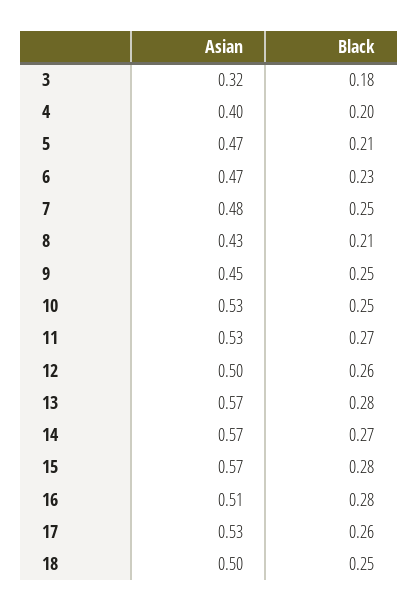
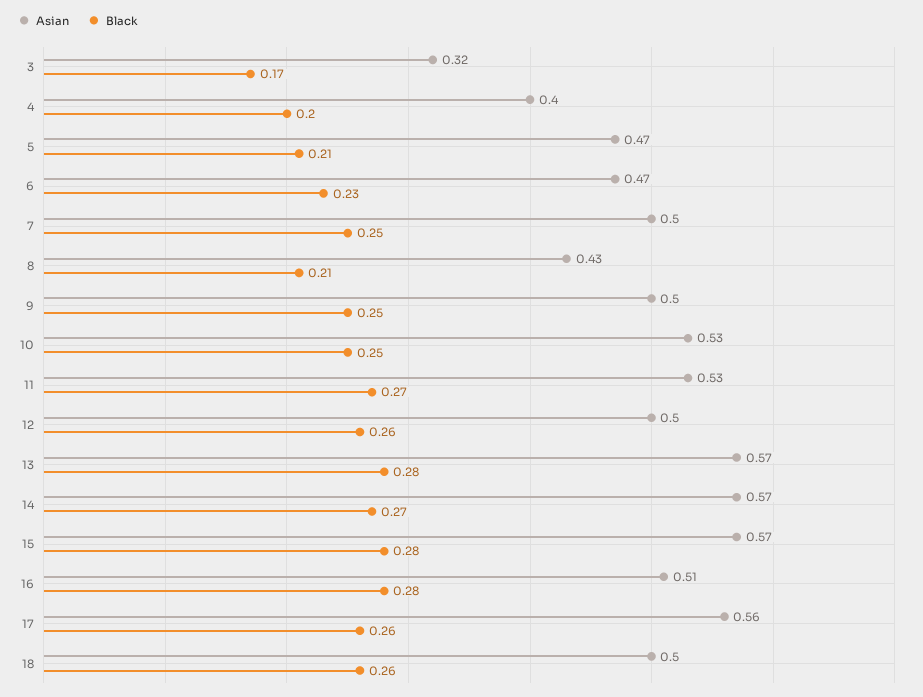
Black, 3: 0.18 -> 0.17
Asian, 7: 0.48 -> 0.5
Asian, 9: 0.45 -> 0.5
Asian, 17: 0.53 -> 0.56
Black, 18: 0.25 -> 0.26

